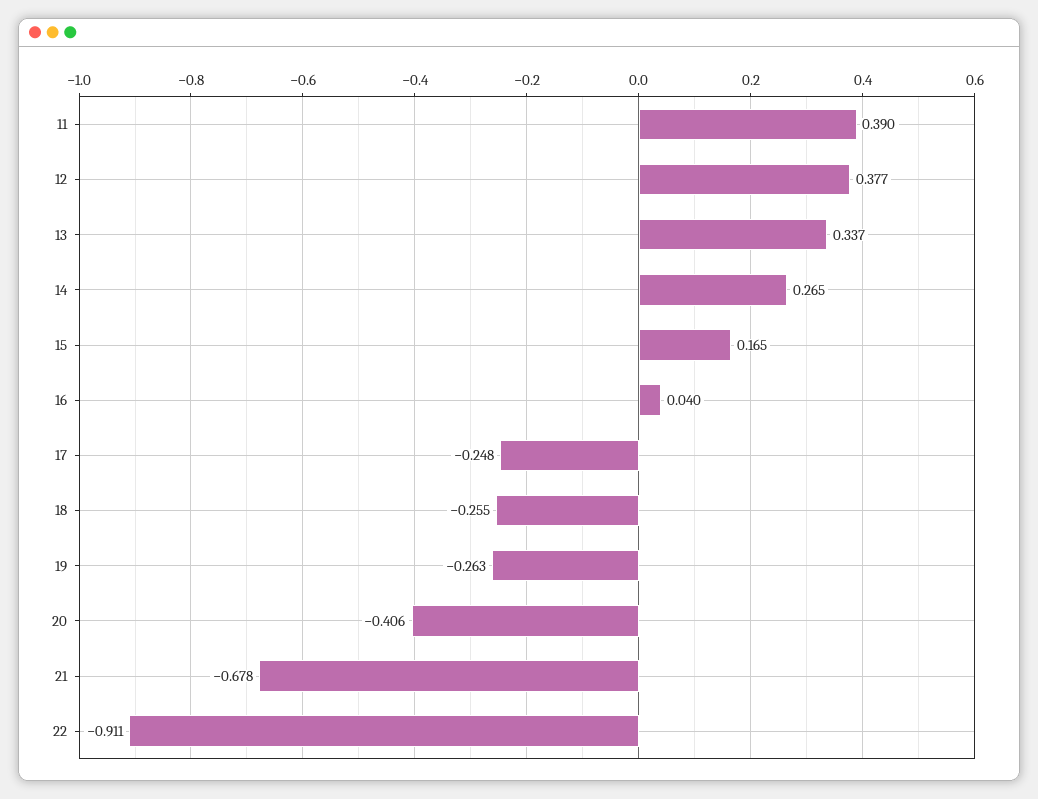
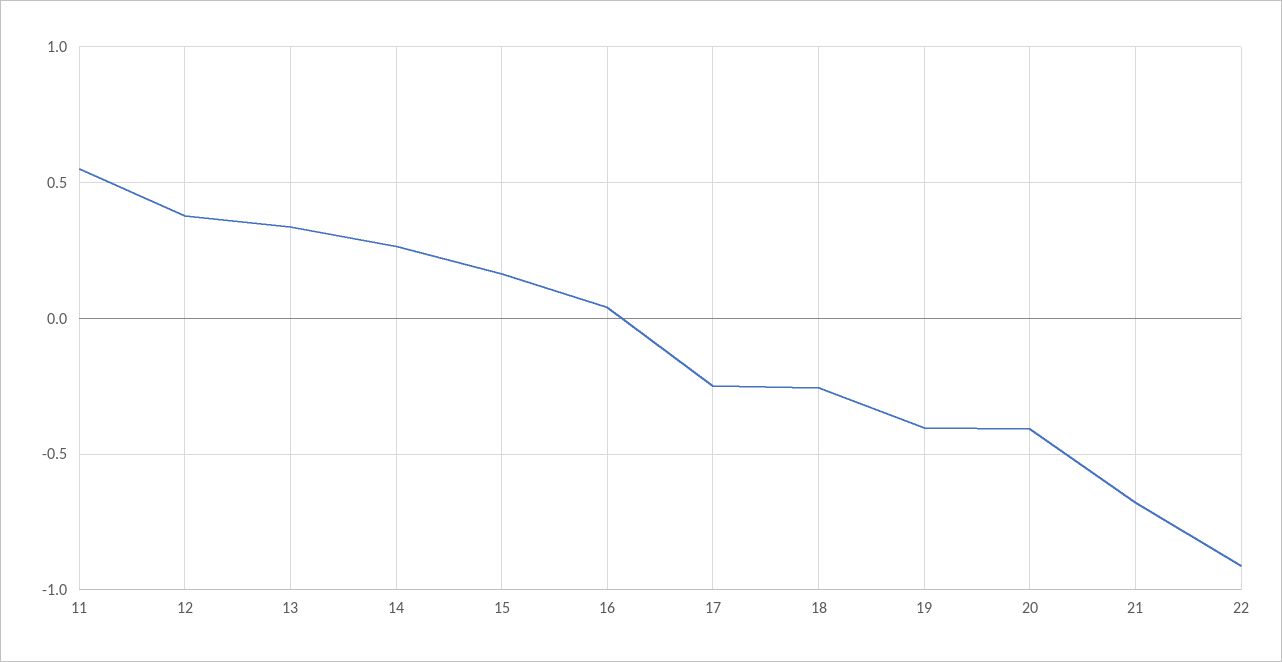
11: 0.39 -> 0.55
19: -0.263 -> -0.4

